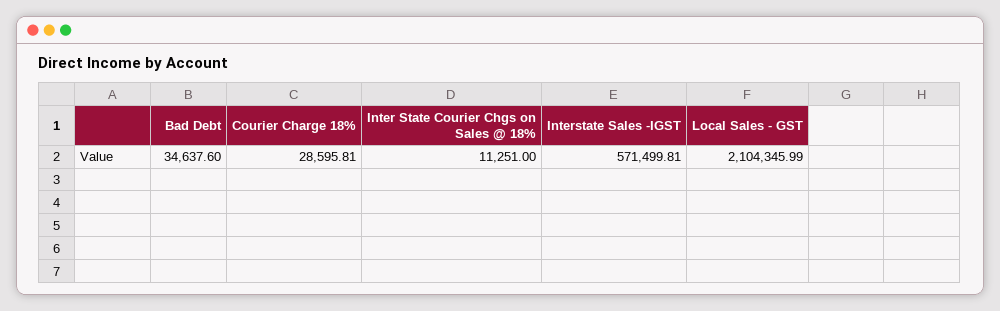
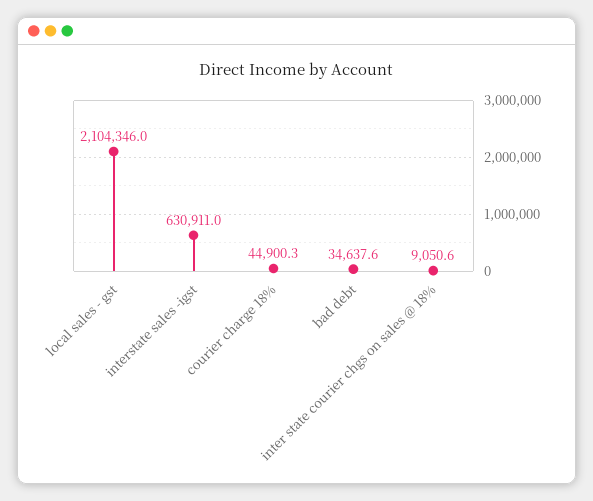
Courier Charge 18%: 28595.81 -> 44900.3
Inter State Courier Chgs on Sales @ 18%: 11251 -> 9050.6
Interstate Sales -IGST: 571499.81 -> 630911

